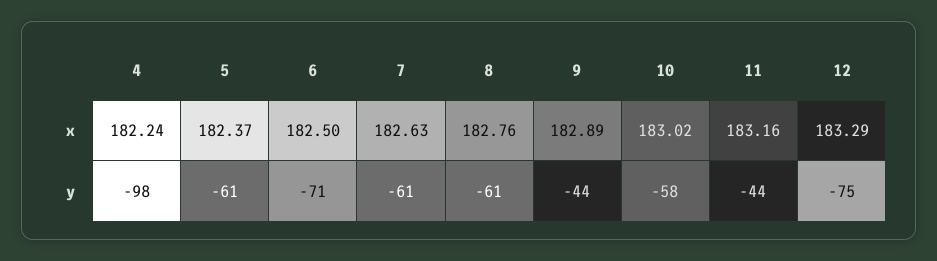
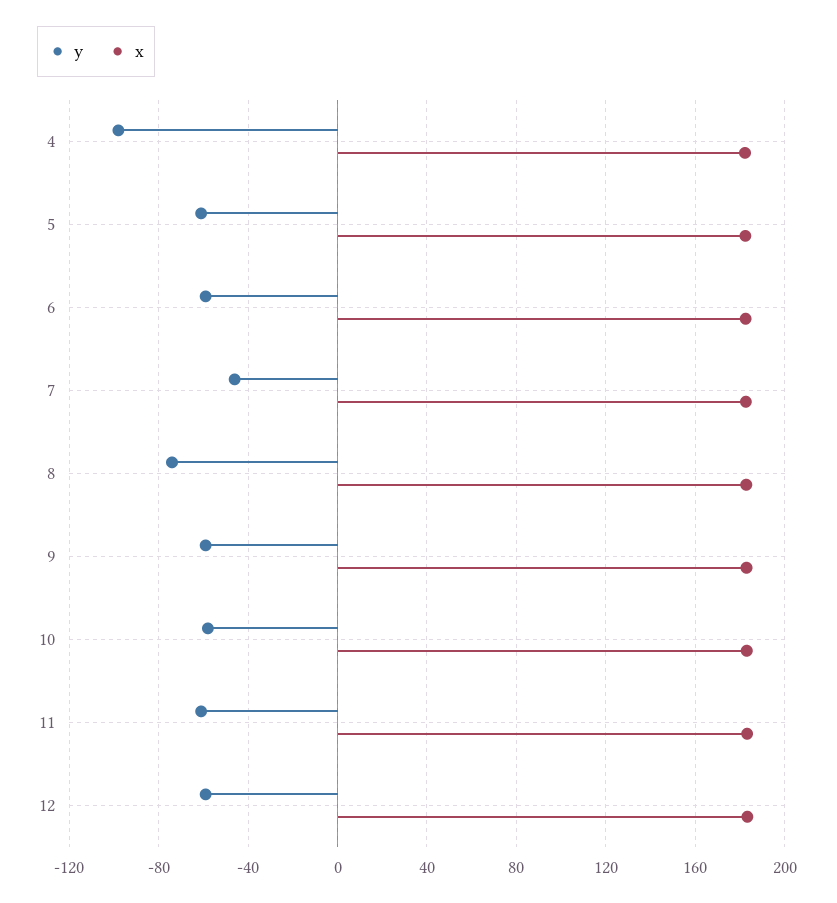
y, 6: -71 -> -60
y, 7: -61 -> -45
y, 8: -61 -> -75
y, 9: -44 -> -60
y, 11: -44 -> -60
y, 12: -75 -> -60

